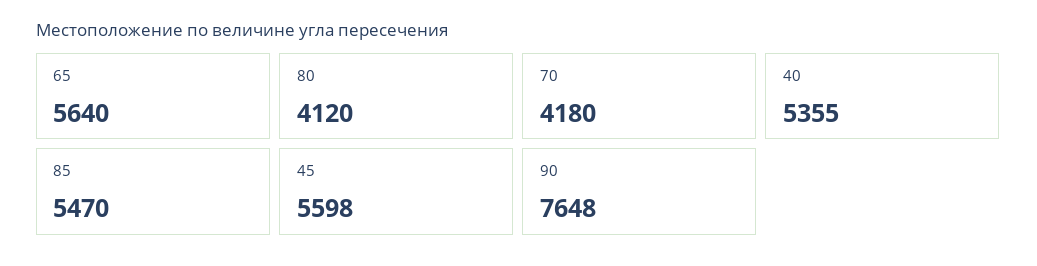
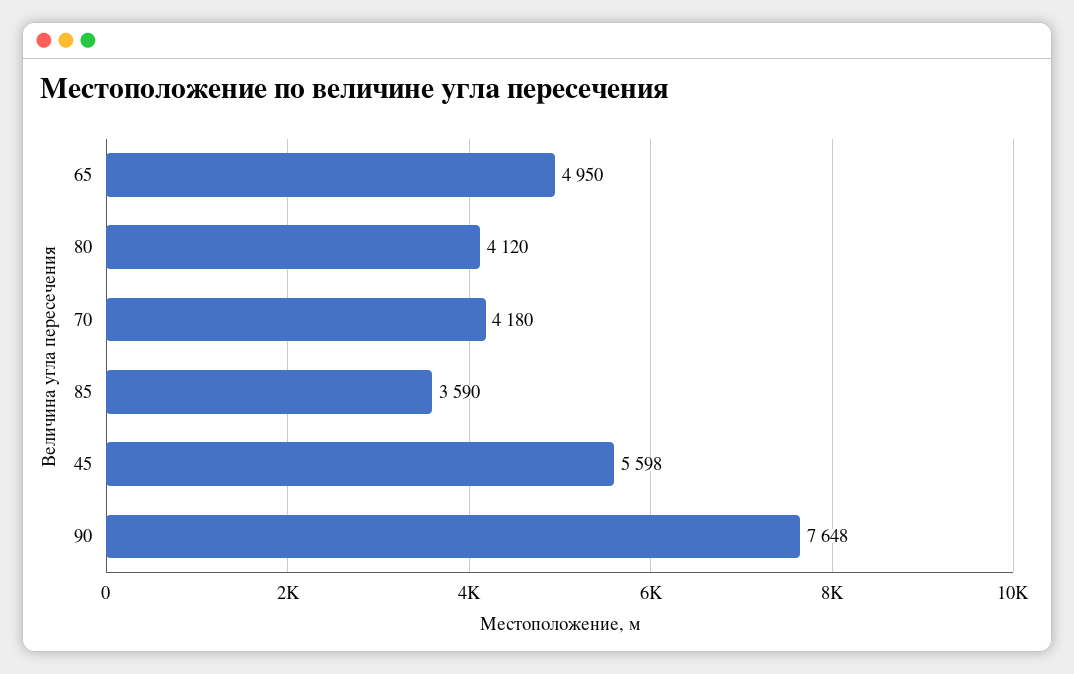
65: 5640 -> 4950
40: 5355 -> none
85: 5470 -> 3590

